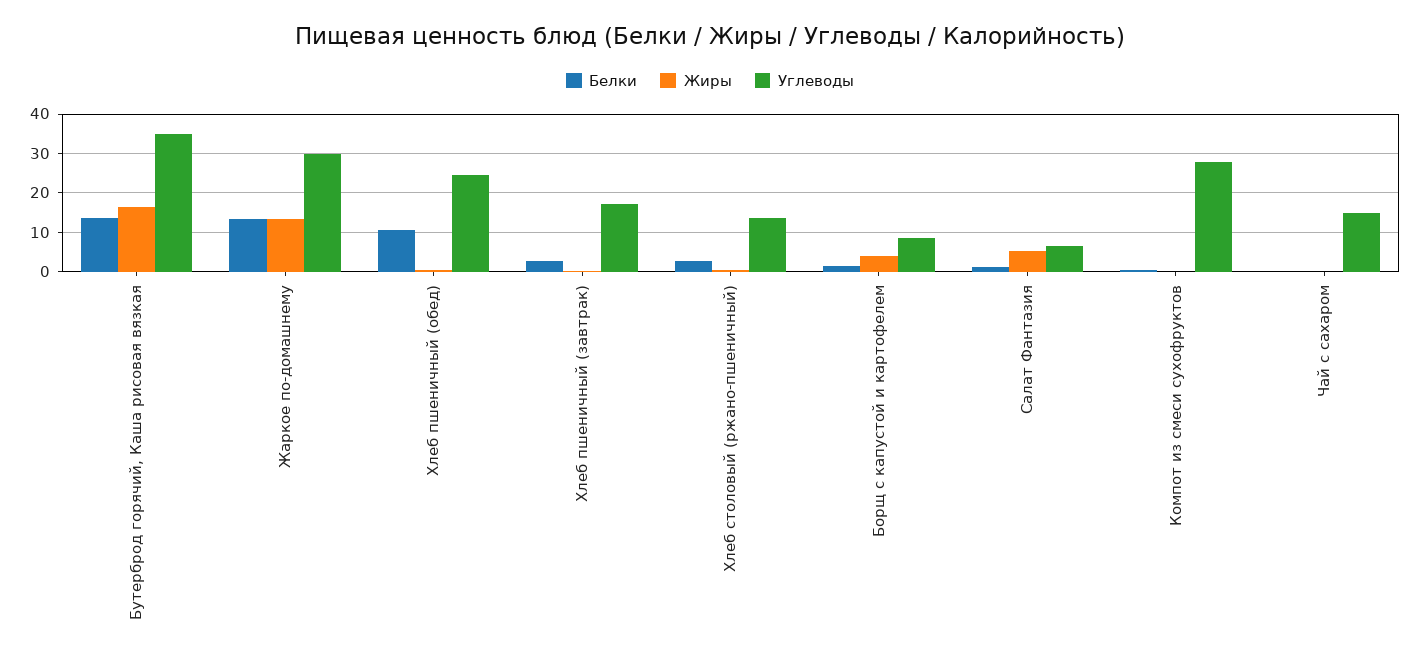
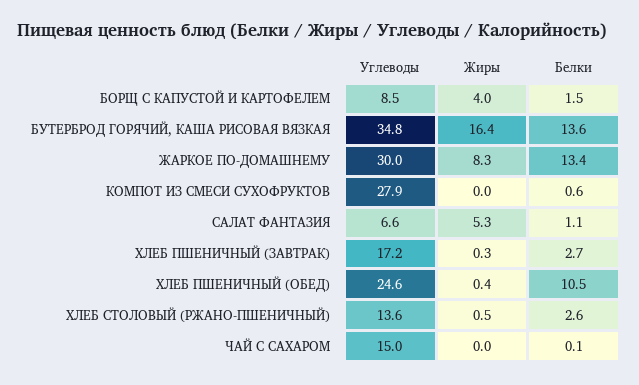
Жиры, Жаркое по-домашнему: 14 -> 8.3

